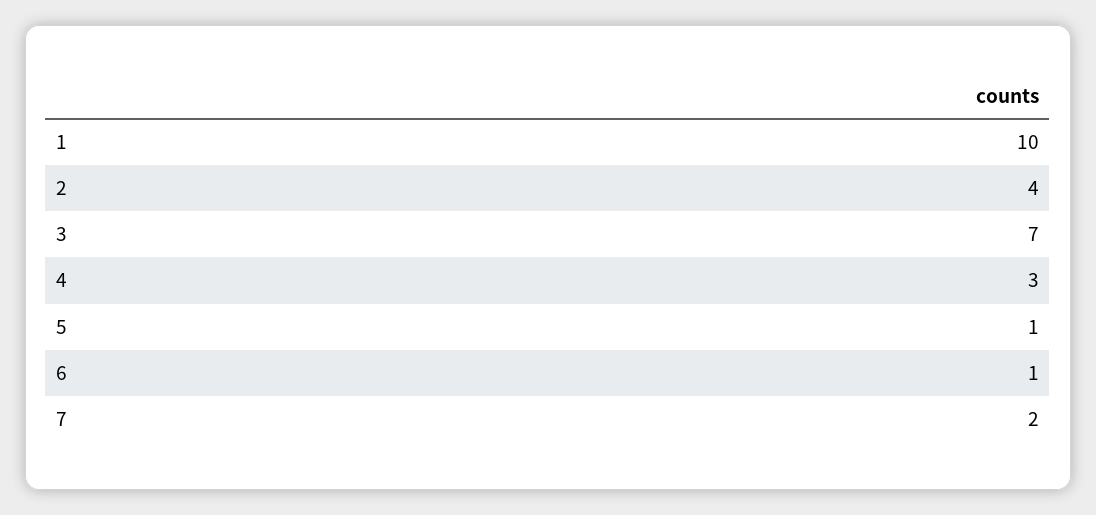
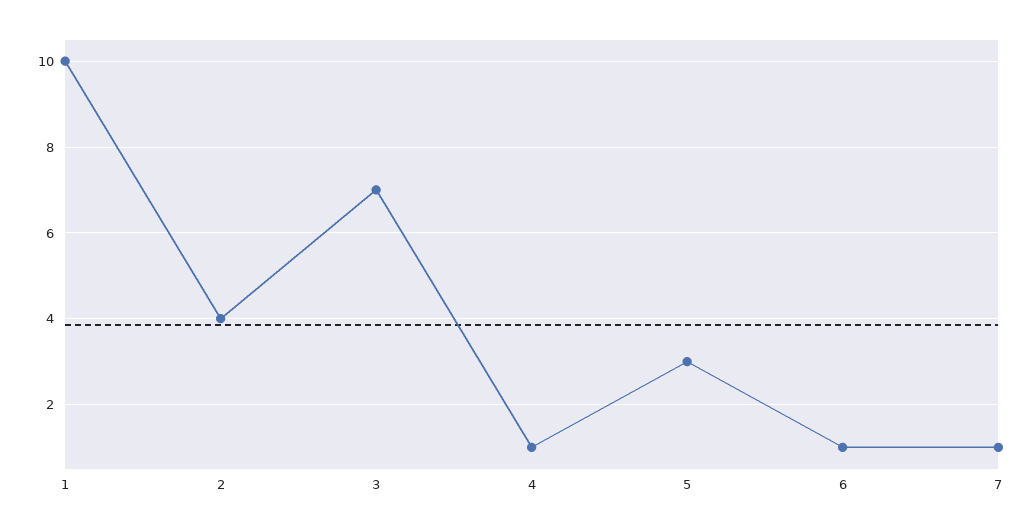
4: 3 -> 1
5: 1 -> 3
7: 2 -> 1

